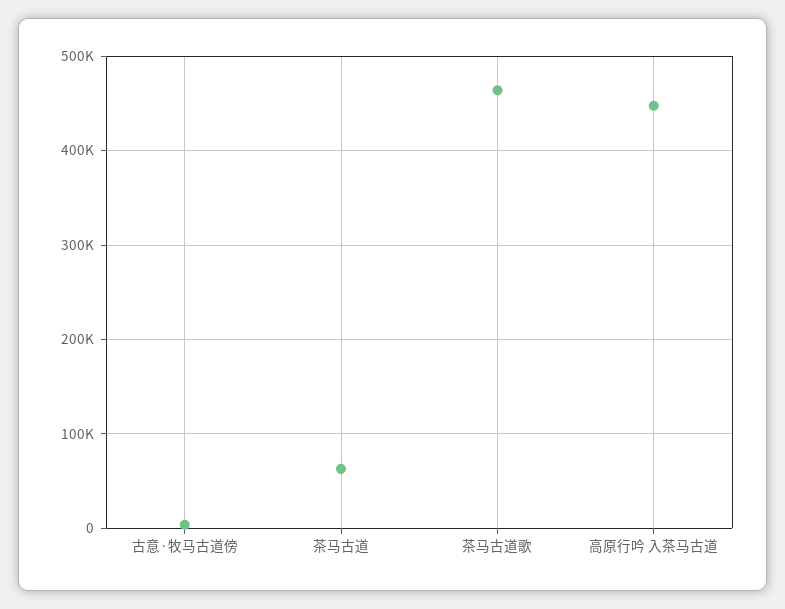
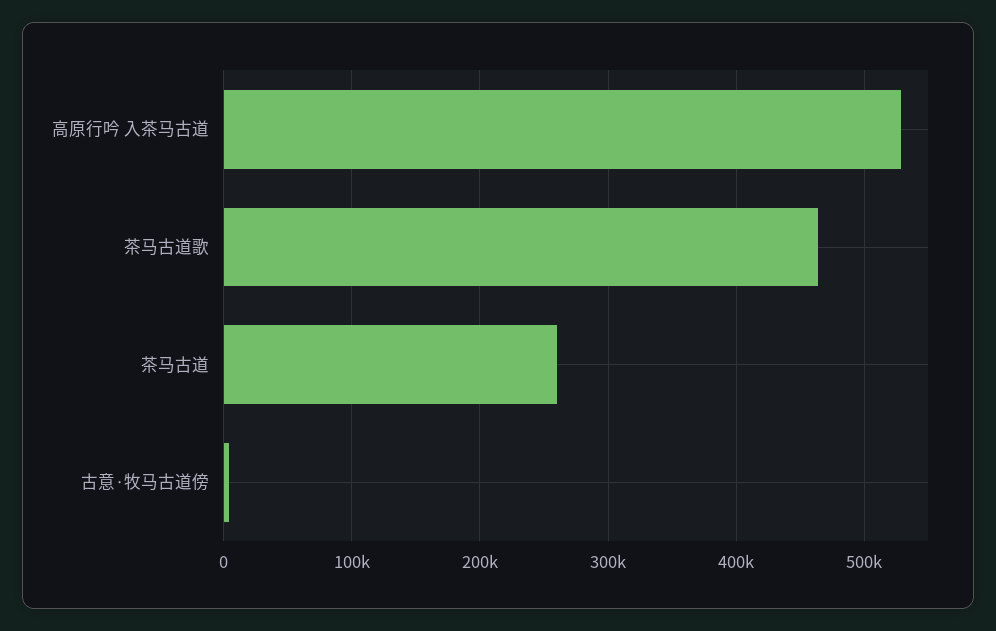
茶马古道: 60000 -> 260000
高原行吟 入茶马古道: 450000 -> 530000

